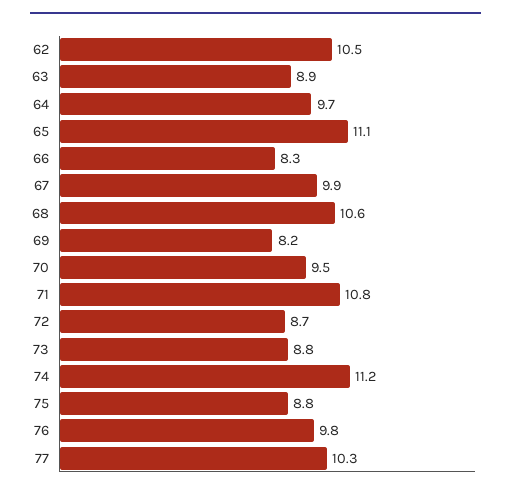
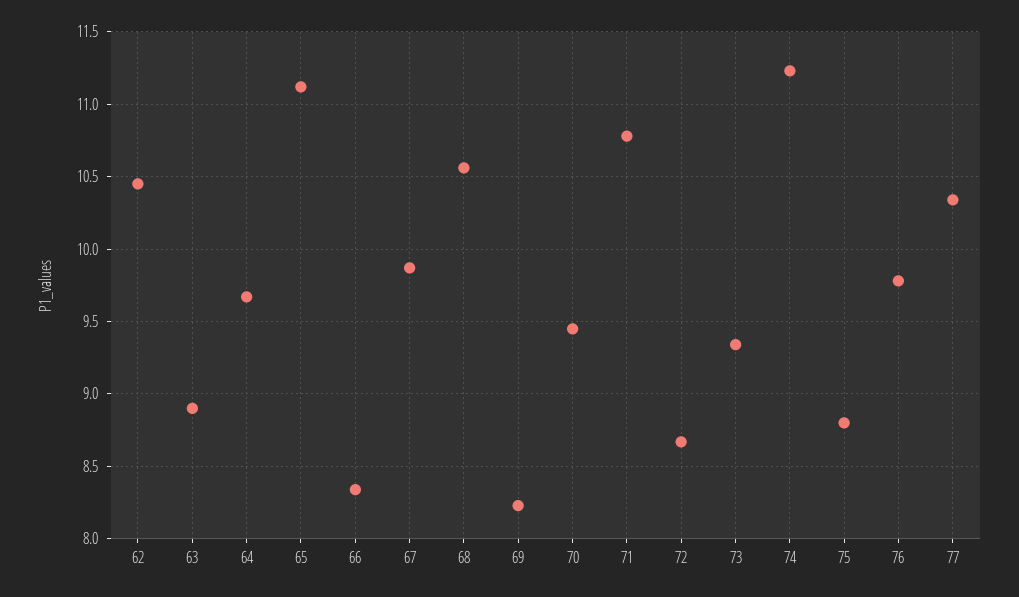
73: 8.8 -> 9.35

